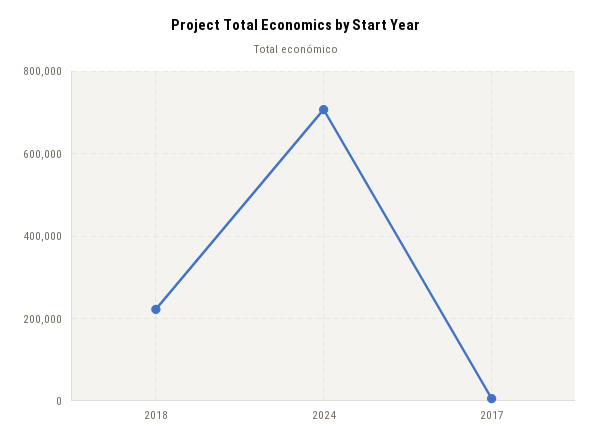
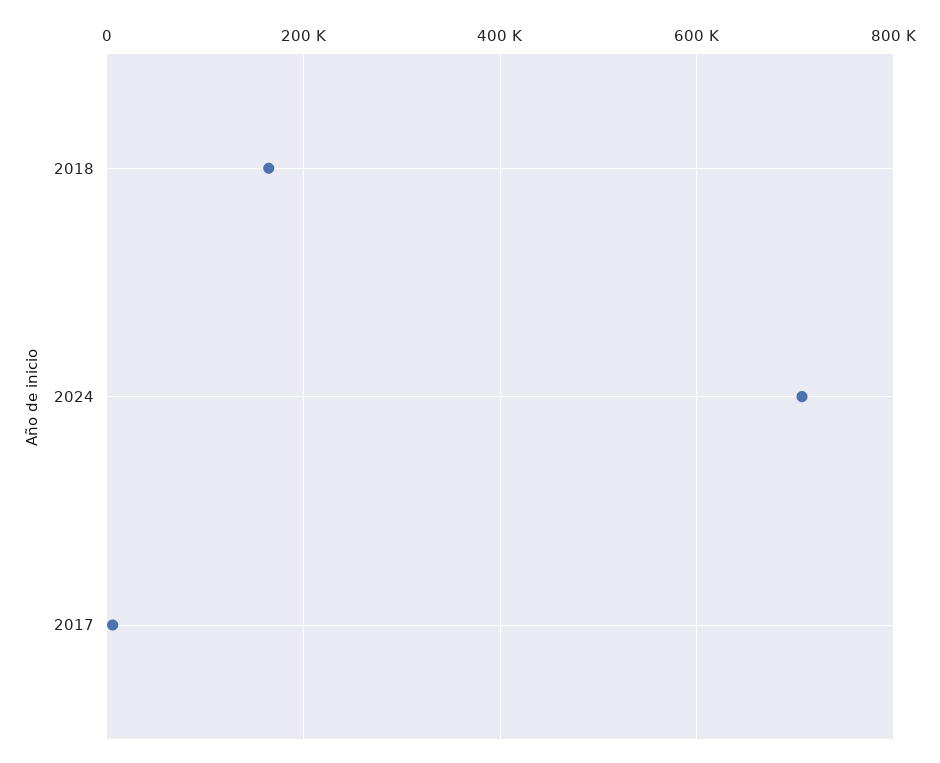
2018: 220000 -> 160000

